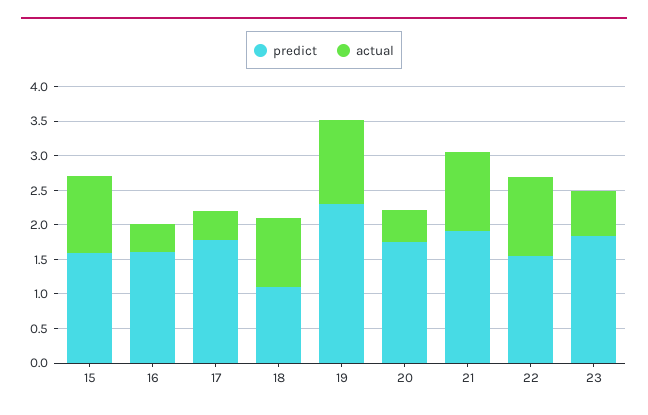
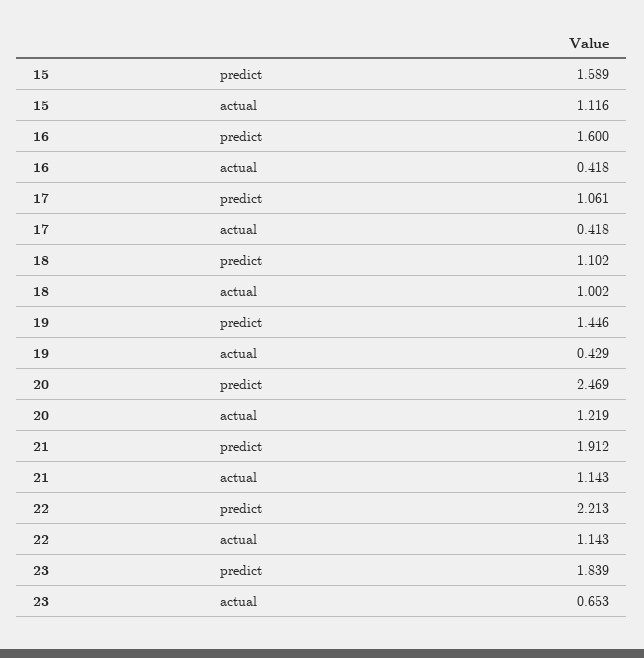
predict, 17: 1.75 -> 1.061
predict, 19: 2.25 -> 1.446
actual, 19: 1.25 -> 0.429
predict, 20: 1.75 -> 2.469
actual, 20: 0.5 -> 1.219
predict, 22: 1.5 -> 2.213

